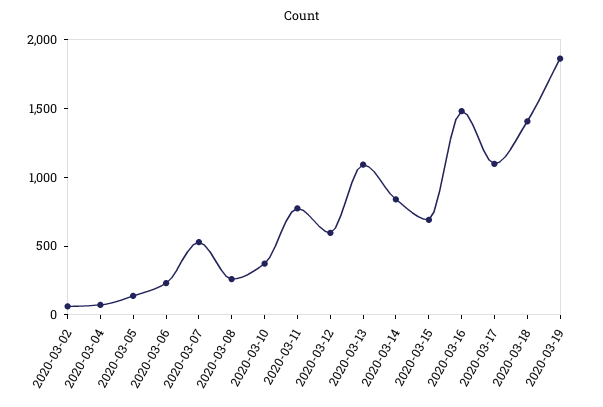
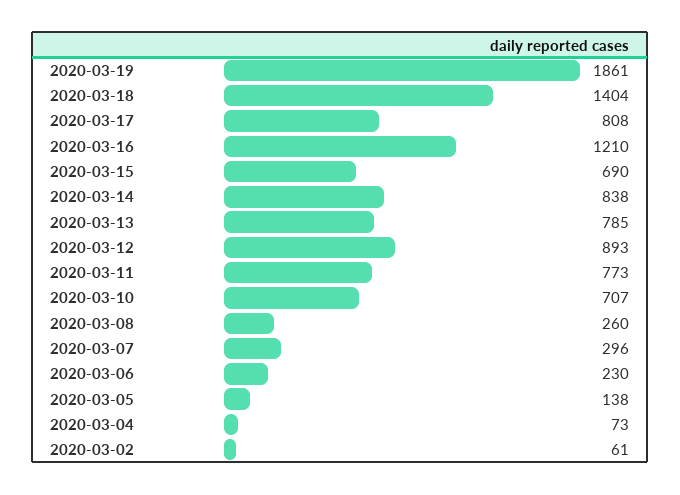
2020-03-07: 500 -> 296
2020-03-10: 400 -> 707
2020-03-12: 600 -> 893
2020-03-13: 1100 -> 785
2020-03-16: 1500 -> 1210
2020-03-17: 1100 -> 808

